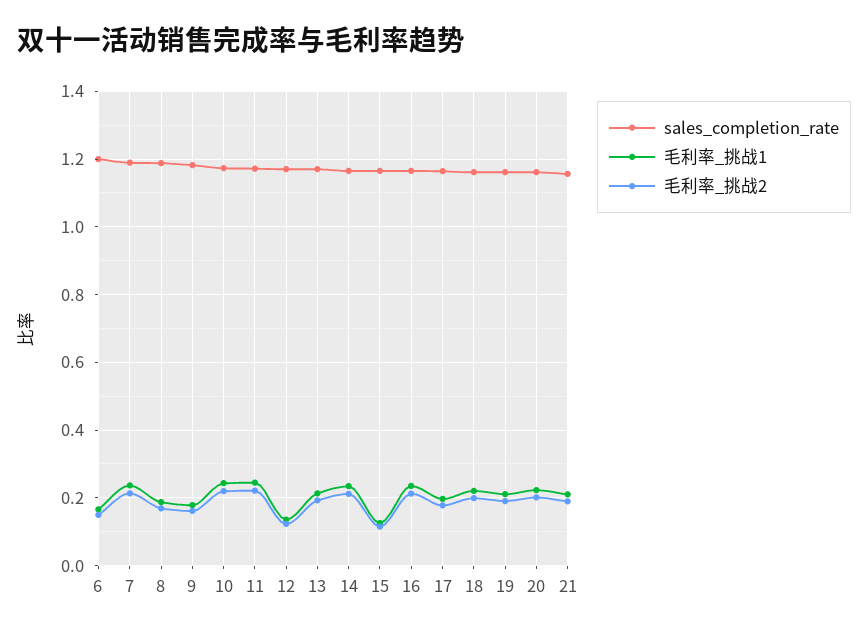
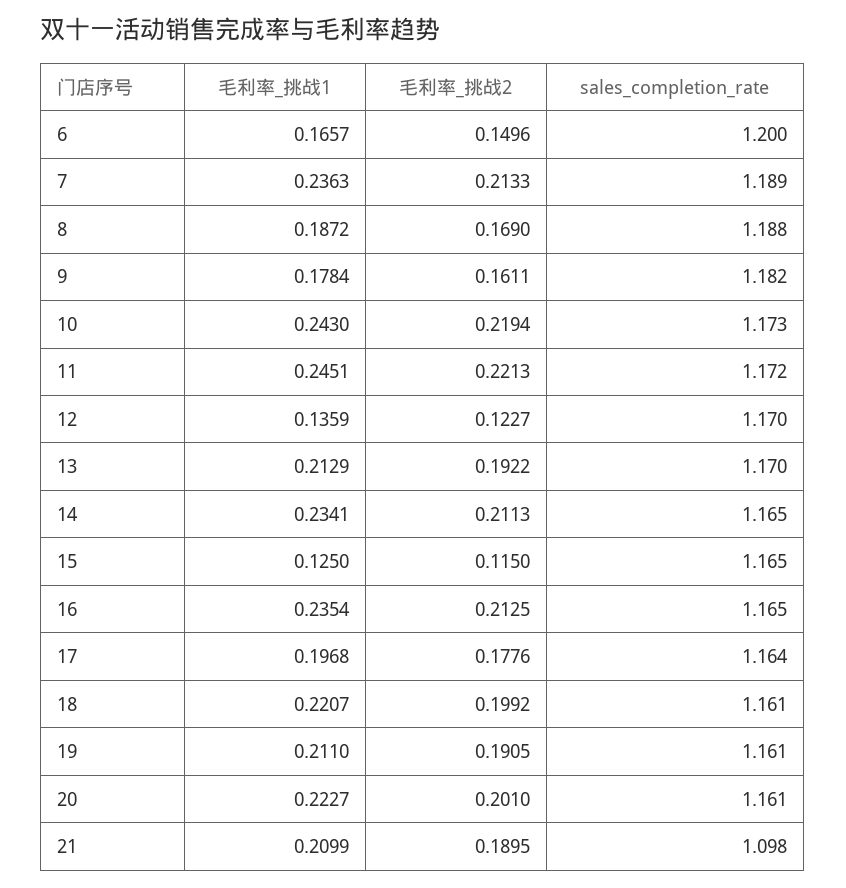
sales_completion_rate, 21: 1.16 -> 1.098

